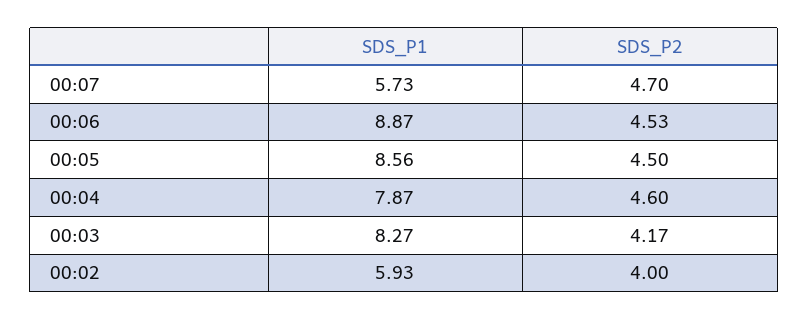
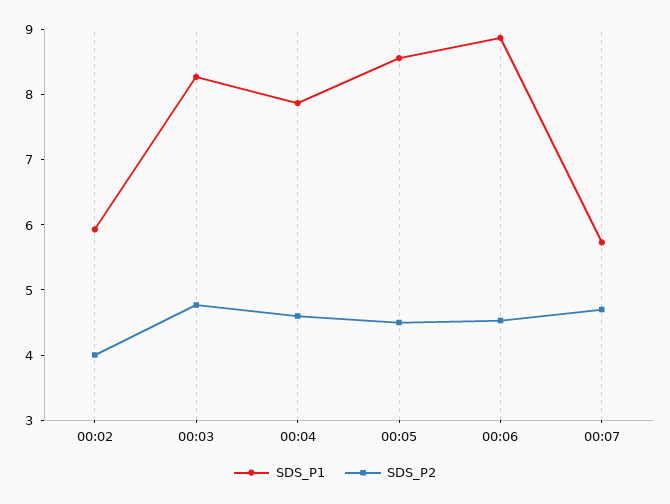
SDS_P2, 00:03: 4.17 -> 4.8

